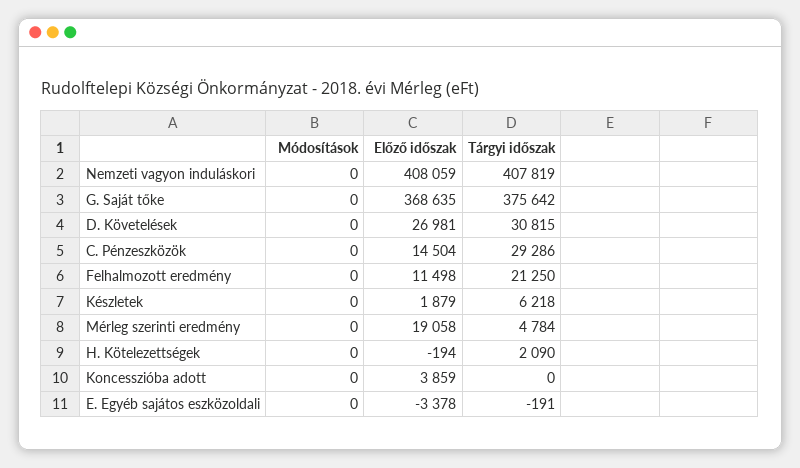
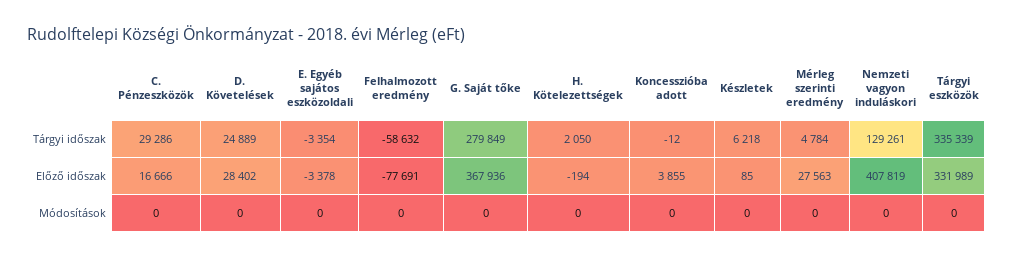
Előző időszak, Nemzeti vagyon induláskori: 408059 -> 407819
Tárgyi időszak, Nemzeti vagyon induláskori: 407819 -> 129261
Előző időszak, G. Saját tőke: 368635 -> 367936
Tárgyi időszak, G. Saját tőke: 375642 -> 279849
Előző időszak, D. Követelések: 26981 -> 28402
Tárgyi időszak, D. Követelések: 30815 -> 24889
Előző időszak, C. Pénzeszközök: 14504 -> 16666
Előző időszak, Felhalmozott eredmény: 11498 -> -77691
Tárgyi időszak, Felhalmozott eredmény: 21250 -> -58632
Előző időszak, Készletek: 1879 -> 85
Előző időszak, Mérleg szerinti eredmény: 19058 -> 27563
Tárgyi időszak, H. Kötelezettségek: 2090 -> 2050
Előző időszak, Koncesszióba adott: 3859 -> 3855
Tárgyi időszak, Koncesszióba adott: 0 -> -12
Tárgyi időszak, E. Egyéb sajátos eszközoldali: -191 -> -3354
Tárgyi időszak, Tárgyi eszközök: none -> 335339
Előző időszak, Tárgyi eszközök: none -> 331989
Módosítások, Tárgyi eszközök: none -> 0

